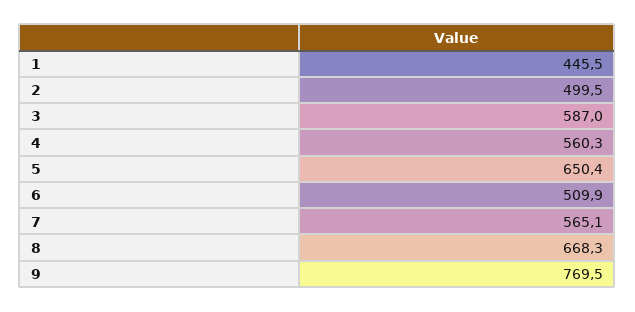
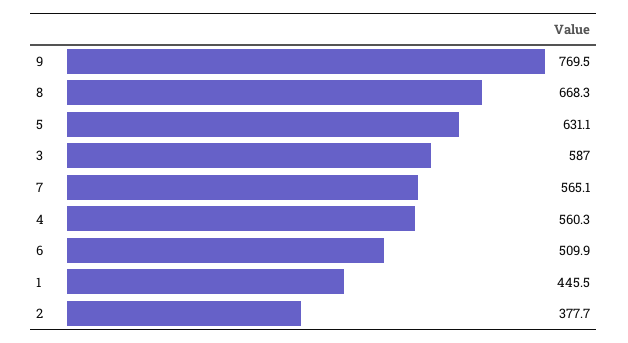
2: 499.5 -> 377.7
5: 650.4 -> 631.1

